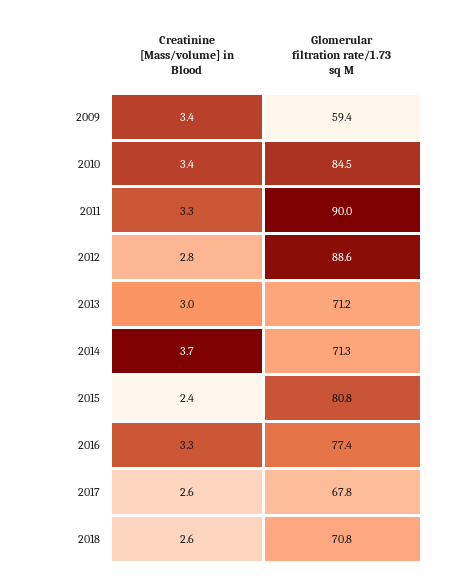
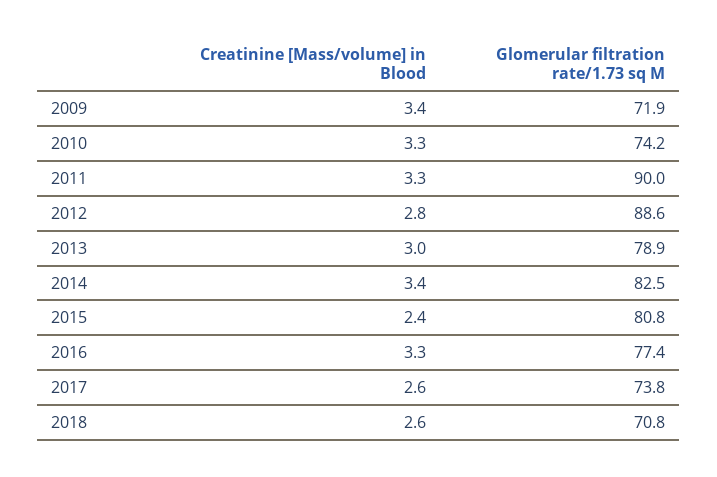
Glomerular filtration rate/1.73 sq M, 2009: 59.4 -> 71.9
Creatinine [Mass/volume] in Blood, 2010: 3.4 -> 3.3
Glomerular filtration rate/1.73 sq M, 2010: 84.5 -> 74.2
Glomerular filtration rate/1.73 sq M, 2013: 71.2 -> 78.9
Creatinine [Mass/volume] in Blood, 2014: 3.7 -> 3.4
Glomerular filtration rate/1.73 sq M, 2014: 71.3 -> 82.5
Glomerular filtration rate/1.73 sq M, 2017: 67.8 -> 73.8

